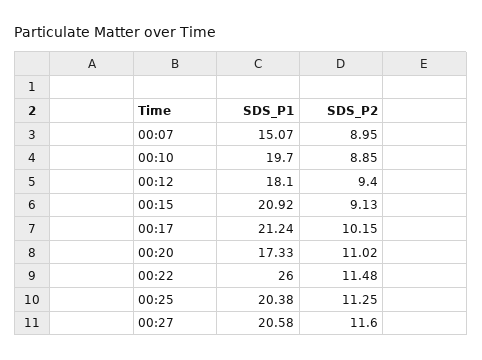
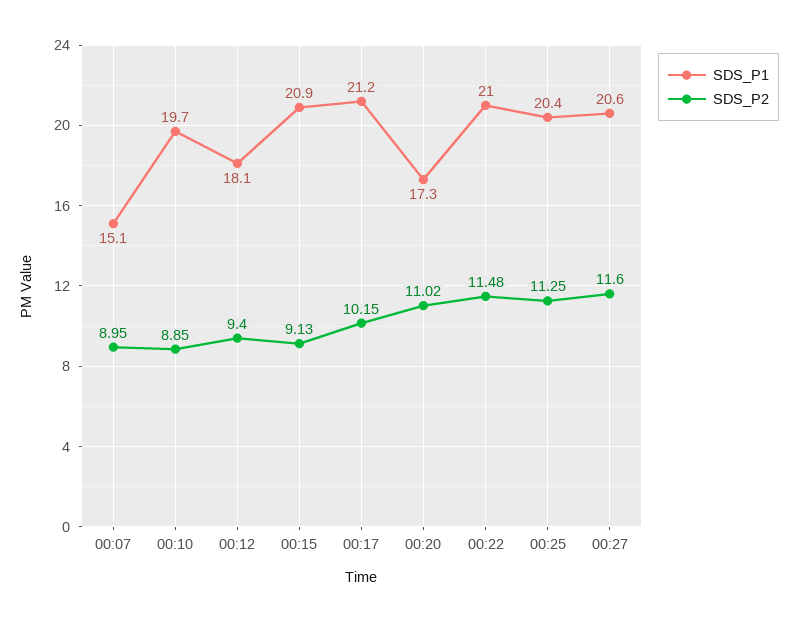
SDS_P1, 00:22: 26 -> 21

